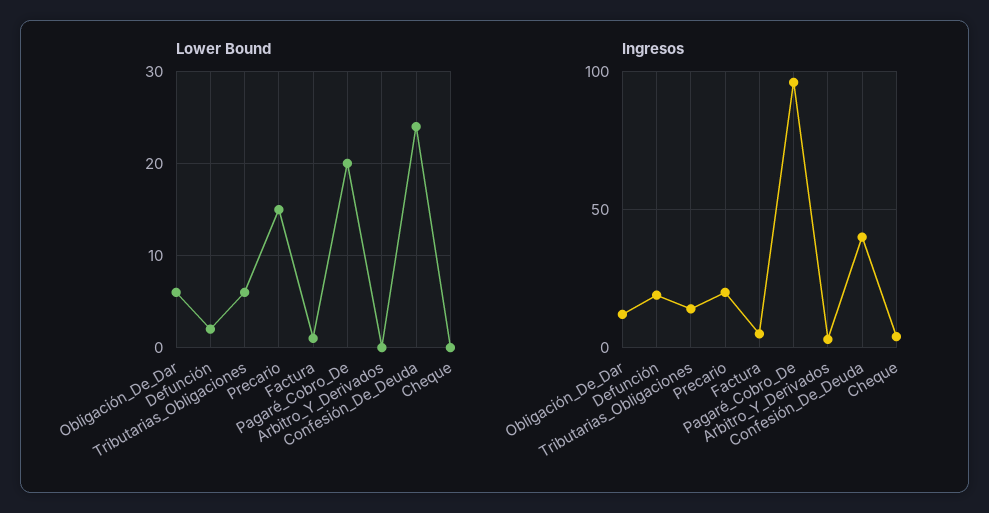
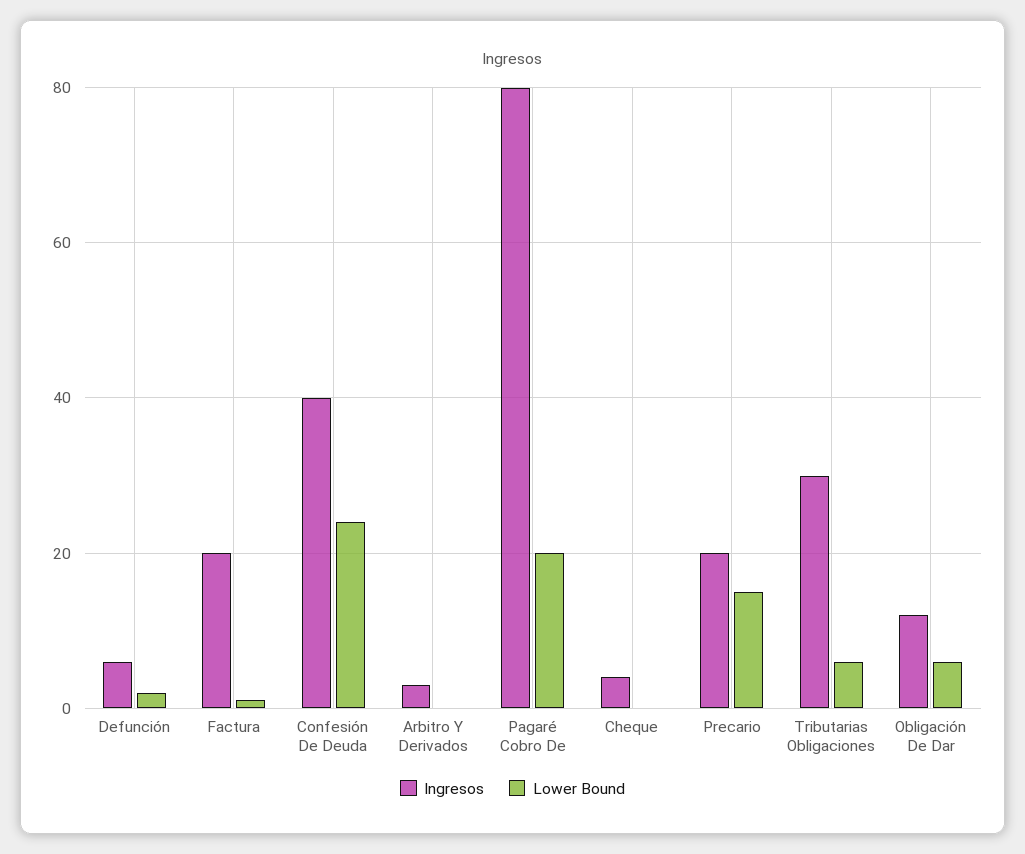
Ingresos, Defunción: 20 -> 5
Ingresos, Tributarias_Obligaciones: 15 -> 30
Ingresos, Factura: 5 -> 20
Ingresos, Pagaré_Cobro_De: 95 -> 80

